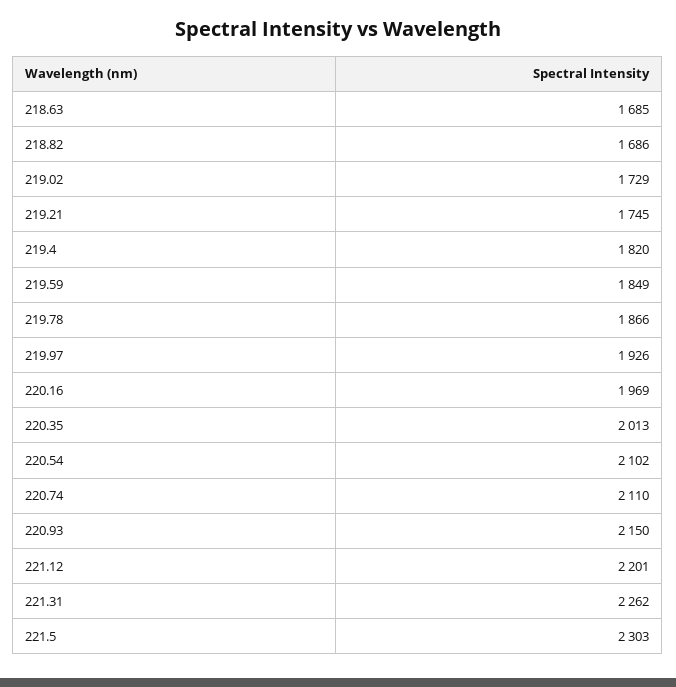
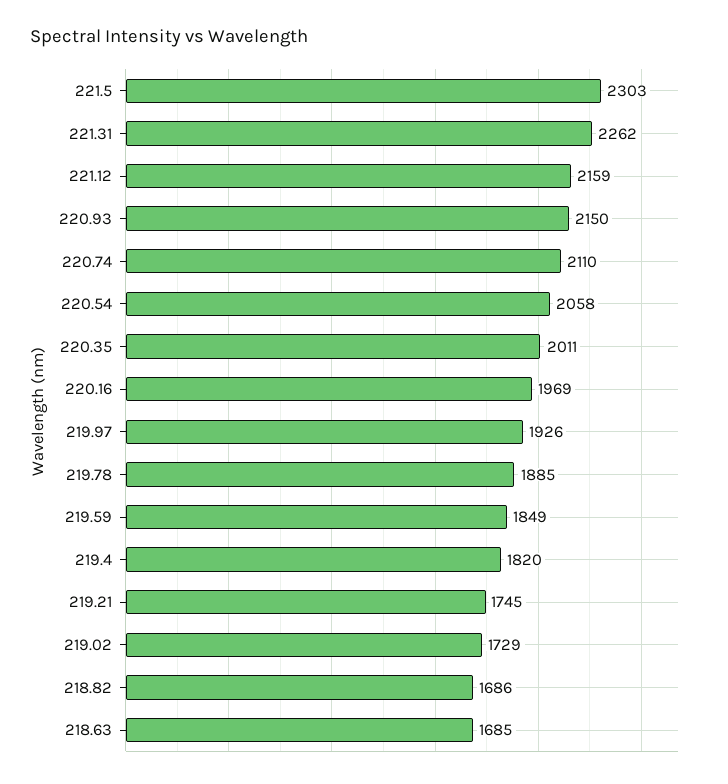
219.78: 1866 -> 1885
220.35: 2013 -> 2011
220.54: 2102 -> 2058
221.12: 2201 -> 2159

